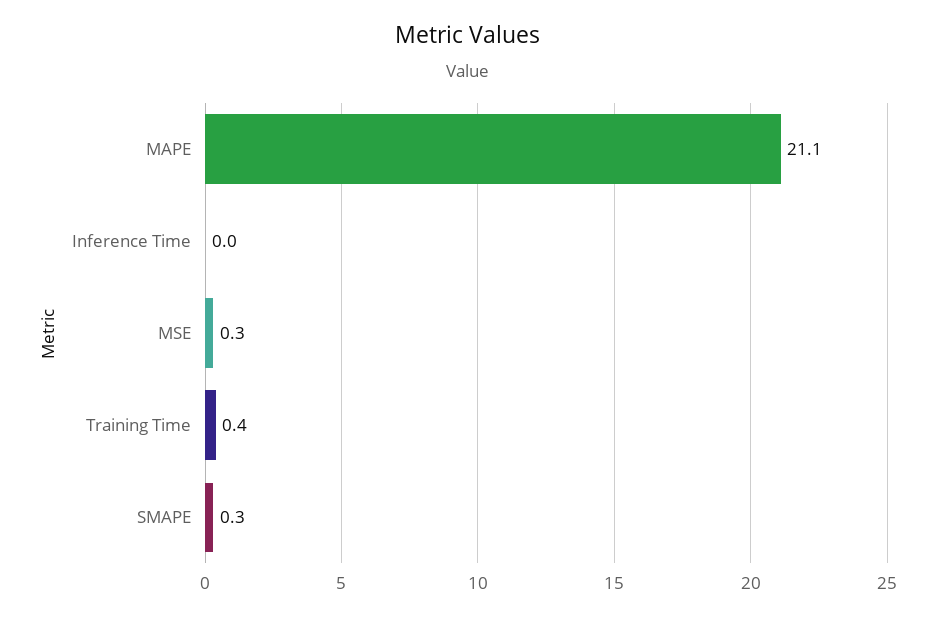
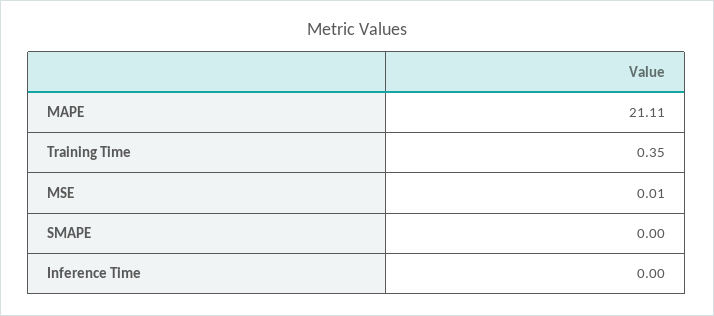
MSE: 0.3 -> 0.01
SMAPE: 0.3 -> 0

